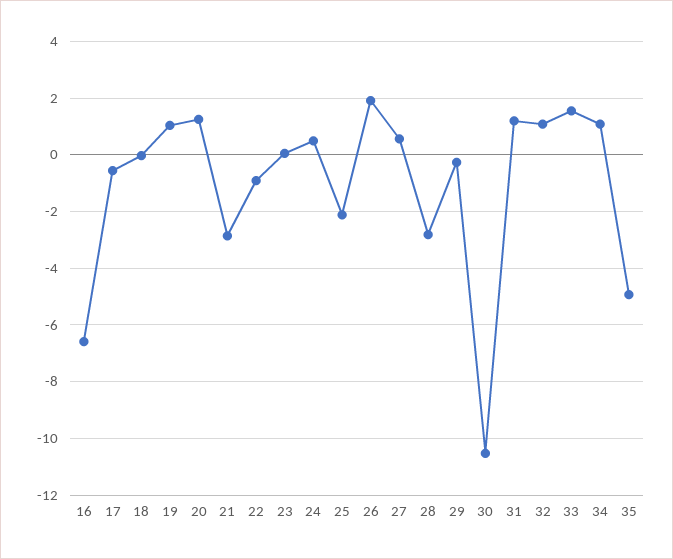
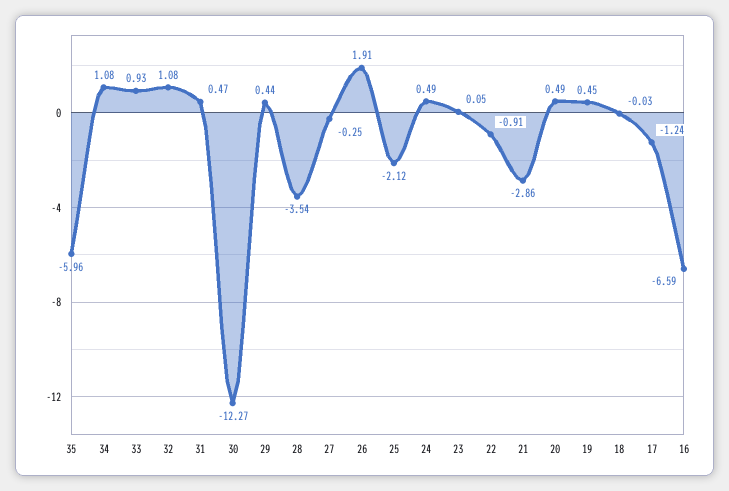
17: -0.5 -> -1.24
19: 1 -> 0.45
20: 1.25 -> 0.49
27: 0.5 -> -0.25
28: -2.75 -> -3.54
29: -0.25 -> 0.44
30: -10.5 -> -12.27
31: 1.25 -> 0.47
33: 1.5 -> 0.93
35: -5 -> -5.96

